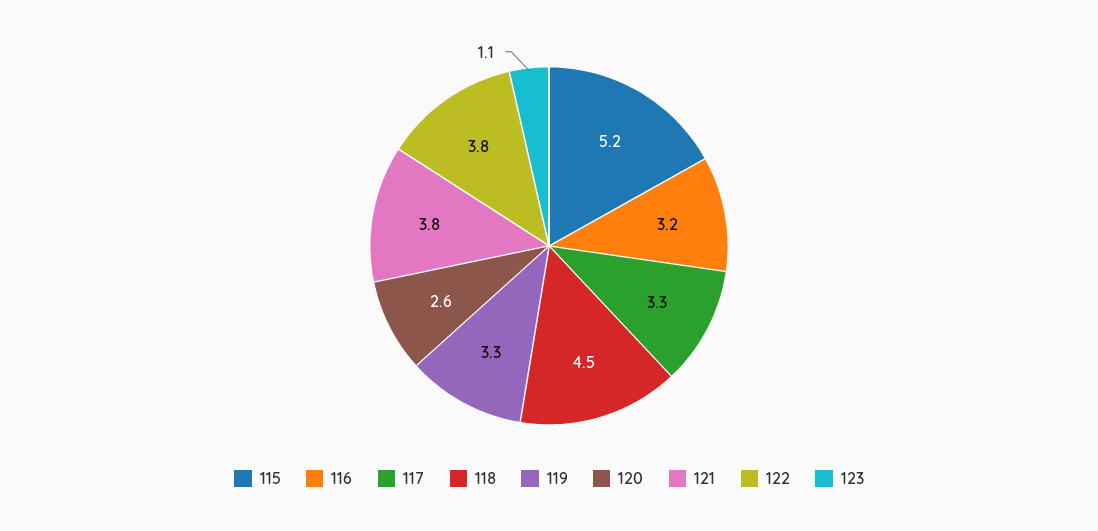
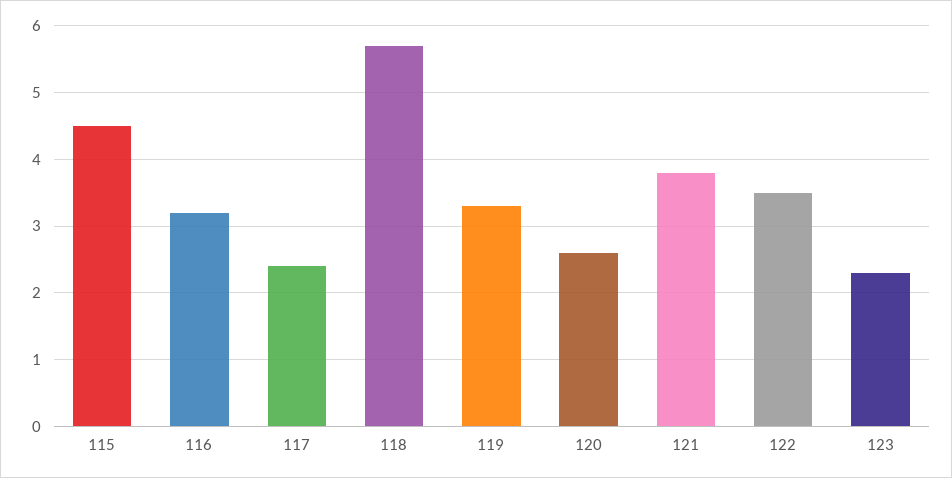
115: 5.2 -> 4.5
117: 3.3 -> 2.4
118: 4.5 -> 5.7
122: 3.8 -> 3.5
123: 1.1 -> 2.3

